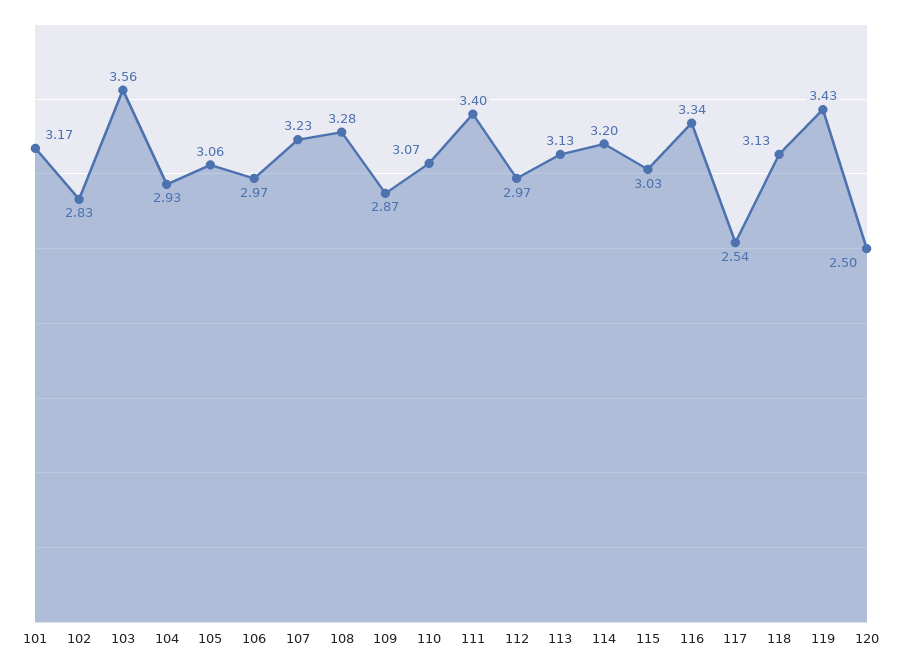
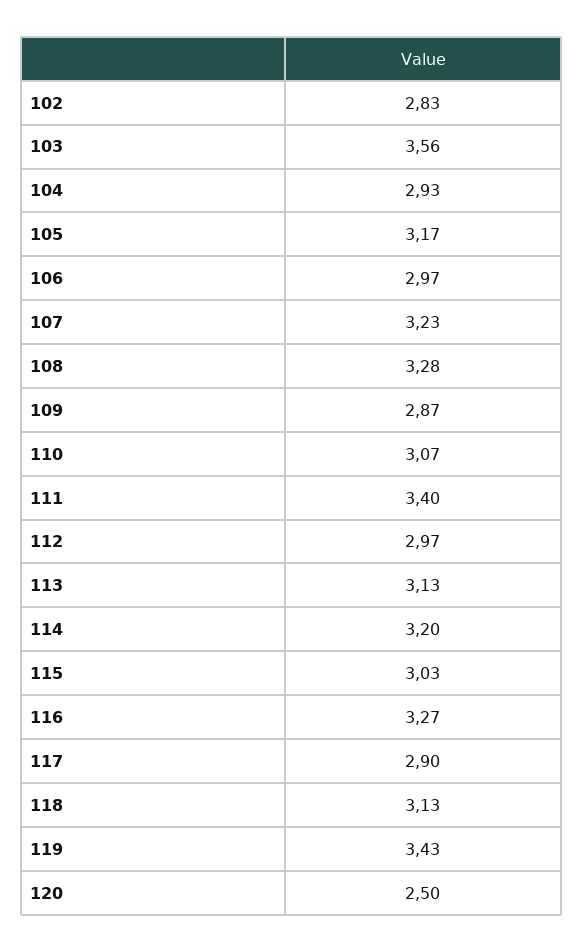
101: 3.17 -> none
105: 3.06 -> 3.17
116: 3.34 -> 3.27
117: 2.54 -> 2.9

